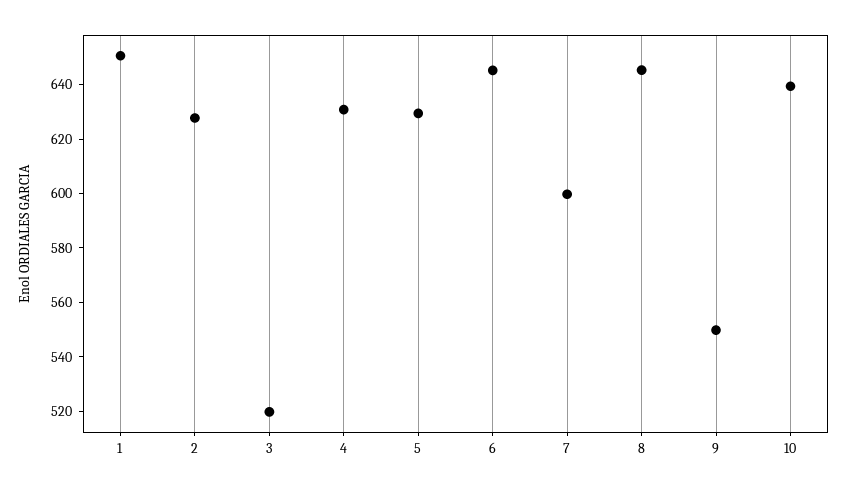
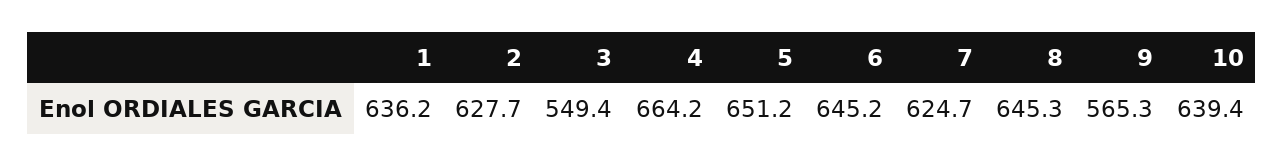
1: 650 -> 636.2
3: 520 -> 549.4
4: 630 -> 664.2
5: 630 -> 651.2
7: 600 -> 624.7
9: 550 -> 565.3

